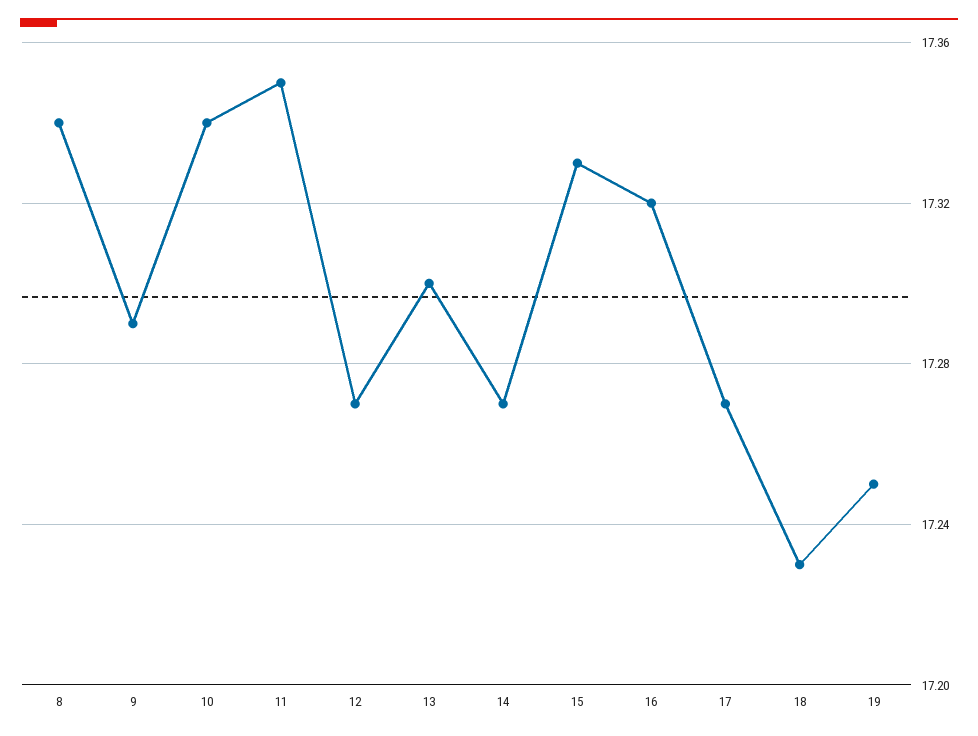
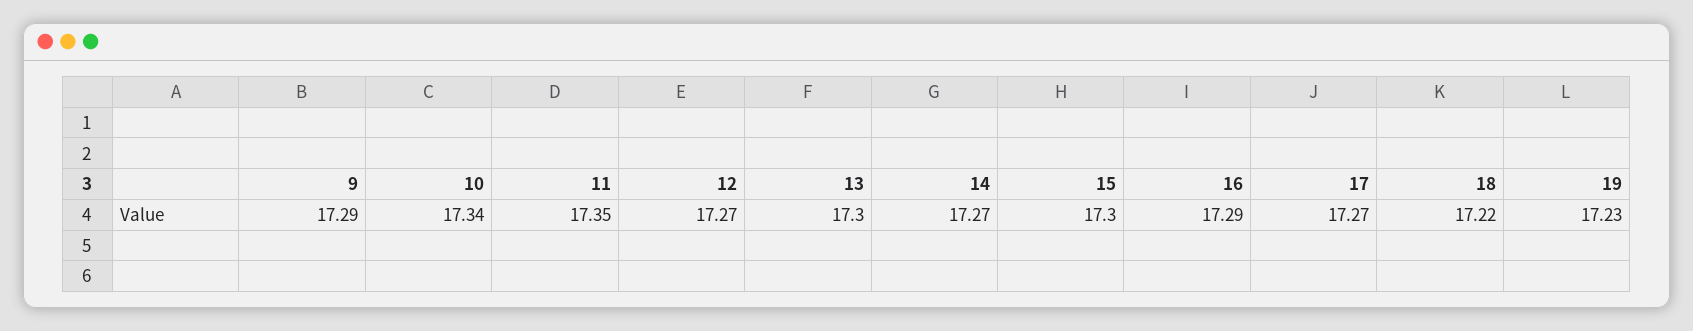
8: 17.34 -> none
15: 17.33 -> 17.3
16: 17.32 -> 17.29
18: 17.23 -> 17.22
19: 17.25 -> 17.23

